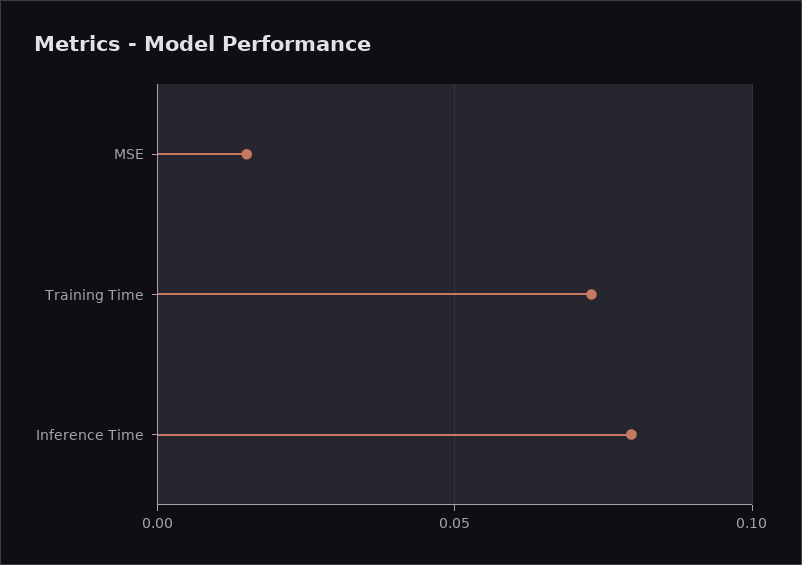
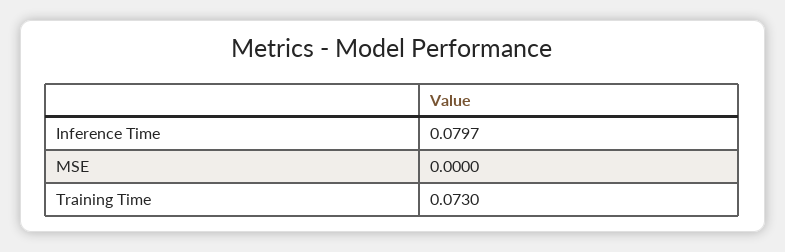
MSE: 0.015 -> 0

